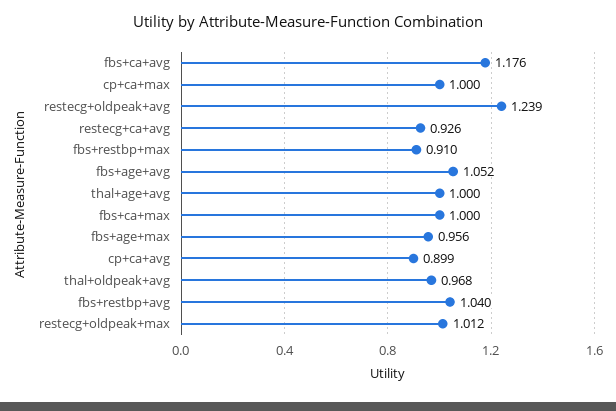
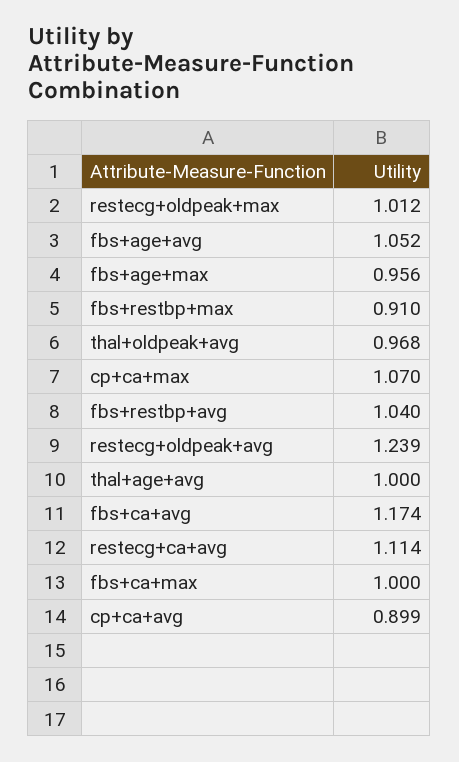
fbs+ca+avg: 1.176 -> 1.174
cp+ca+max: 1 -> 1.07
restecg+ca+avg: 0.926 -> 1.114

